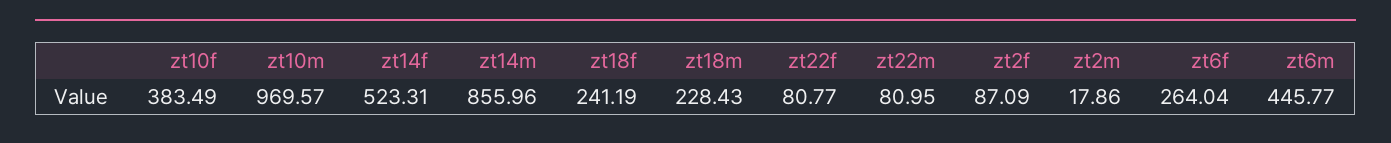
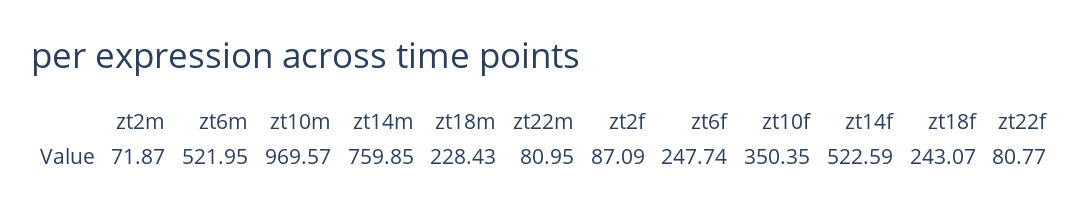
zt10f: 383.49 -> 350.35
zt14f: 523.31 -> 522.59
zt14m: 855.96 -> 759.85
zt18f: 241.19 -> 243.07
zt2m: 17.86 -> 71.87
zt6f: 264.04 -> 247.74
zt6m: 445.77 -> 521.95

